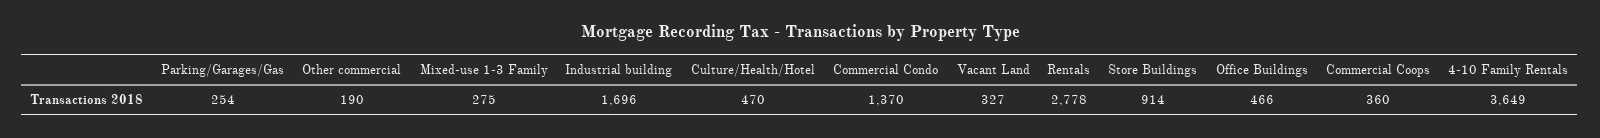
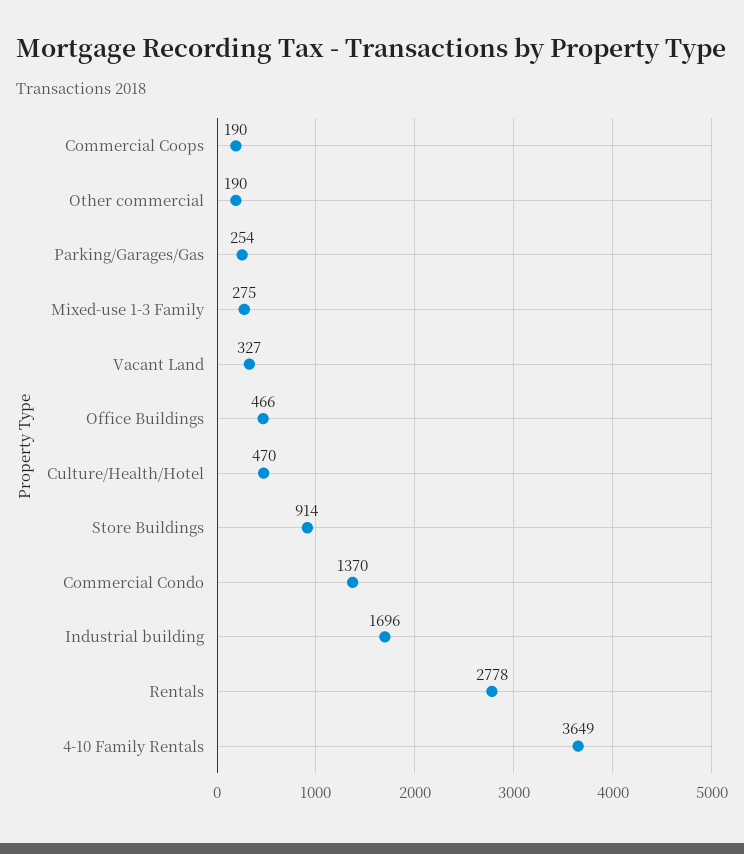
Commercial Coops: 360 -> 190

